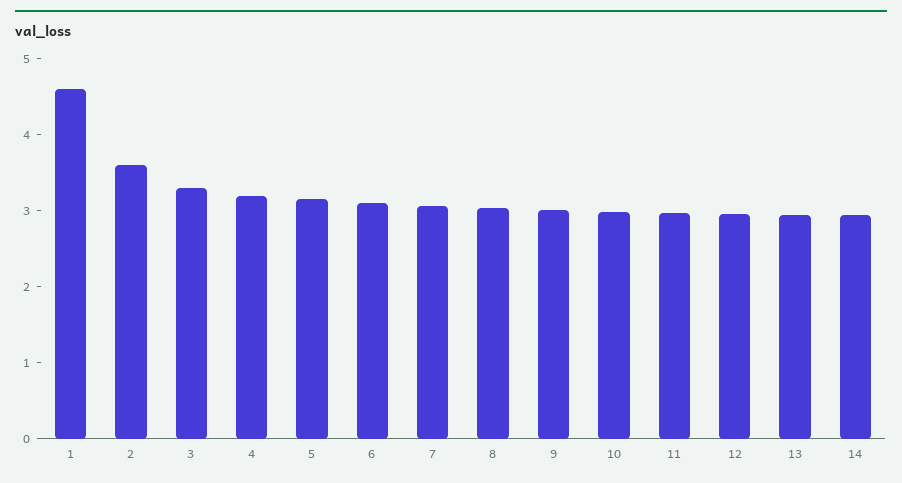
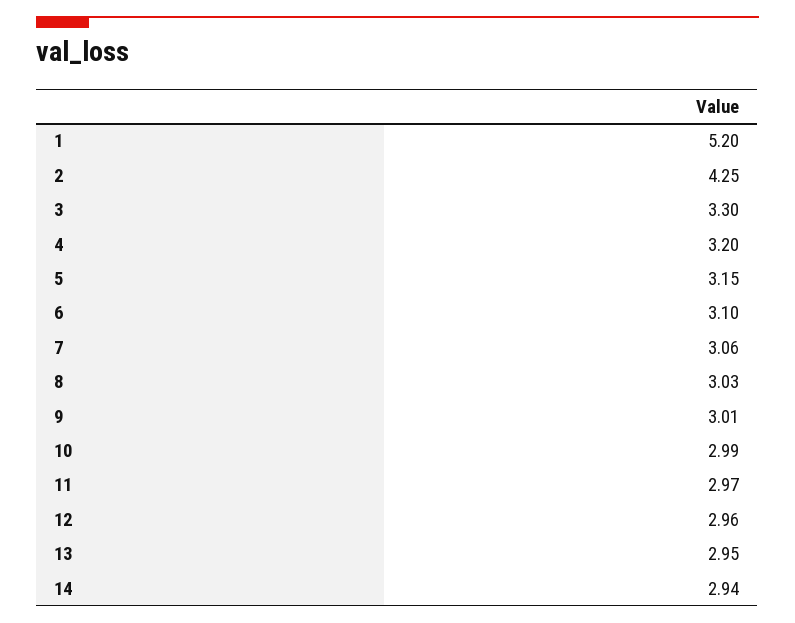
1: 4.6 -> 5.2
2: 3.6 -> 4.25

